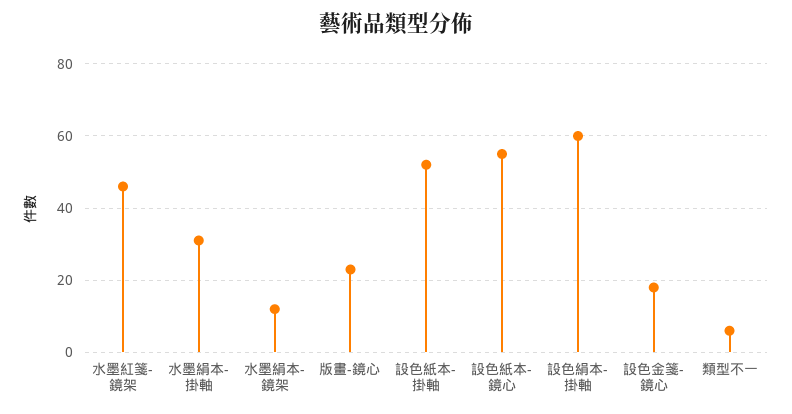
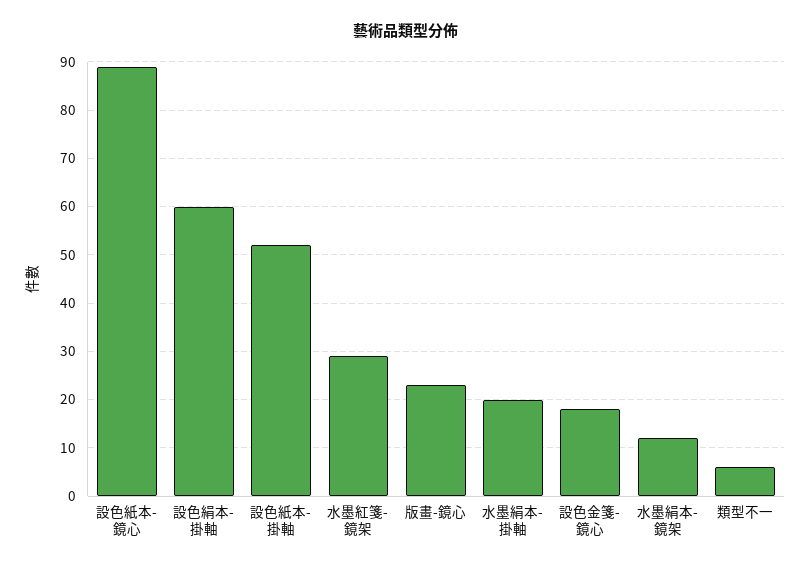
水墨紅箋-鏡架: 45 -> 30
水墨絹本-掛軸: 30 -> 20
設色紙本-鏡心: 55 -> 90

